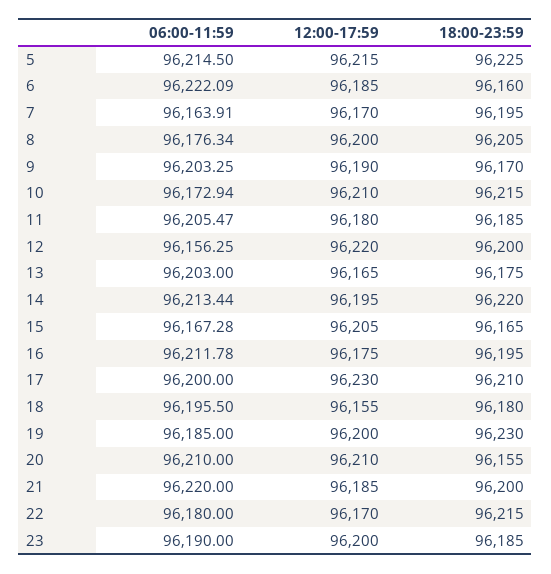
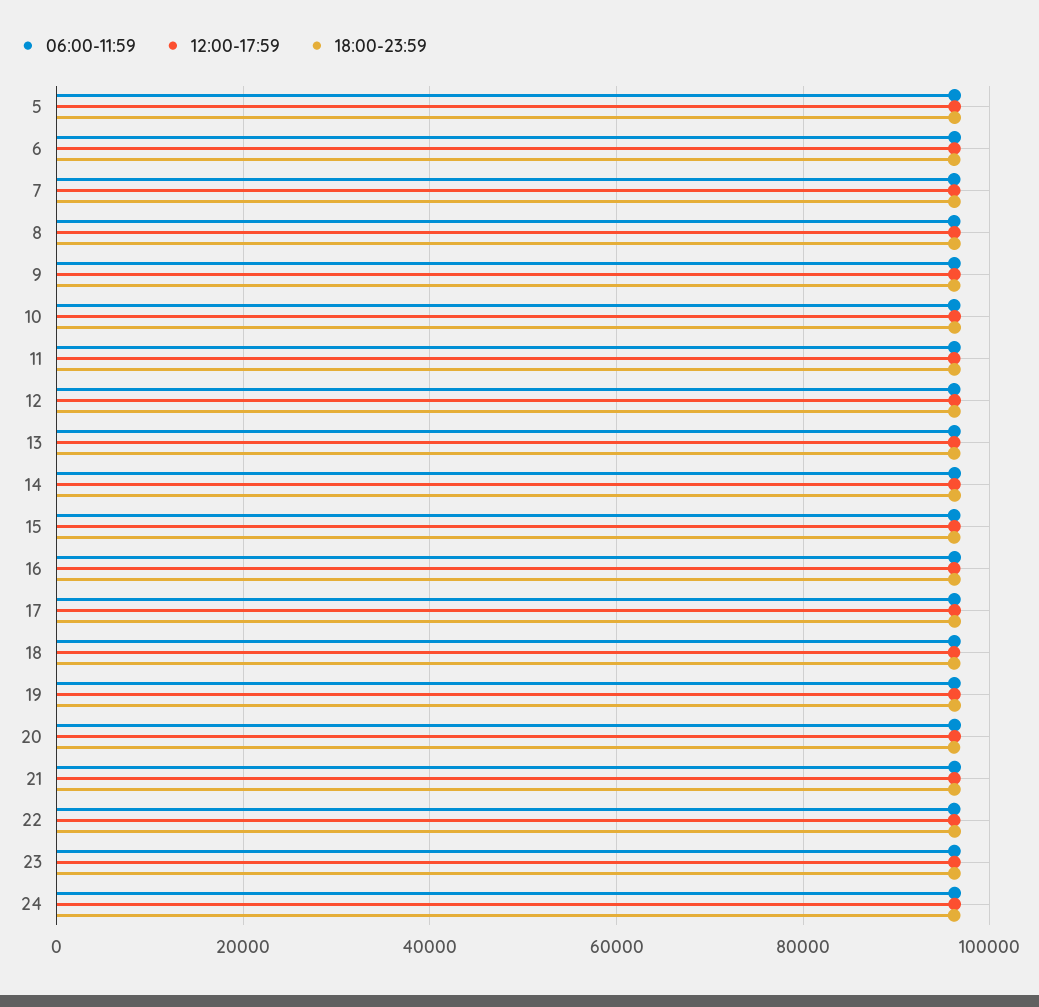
06:00-11:59, 24: none -> 96000
12:00-17:59, 24: none -> 96000
18:00-23:59, 24: none -> 96000

